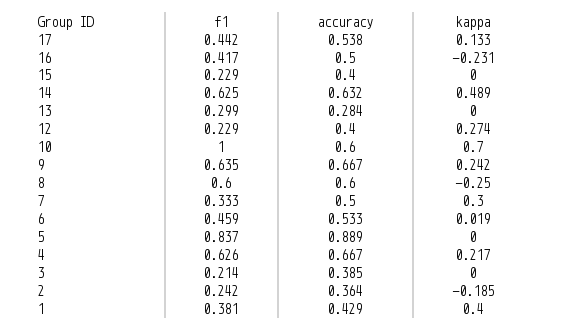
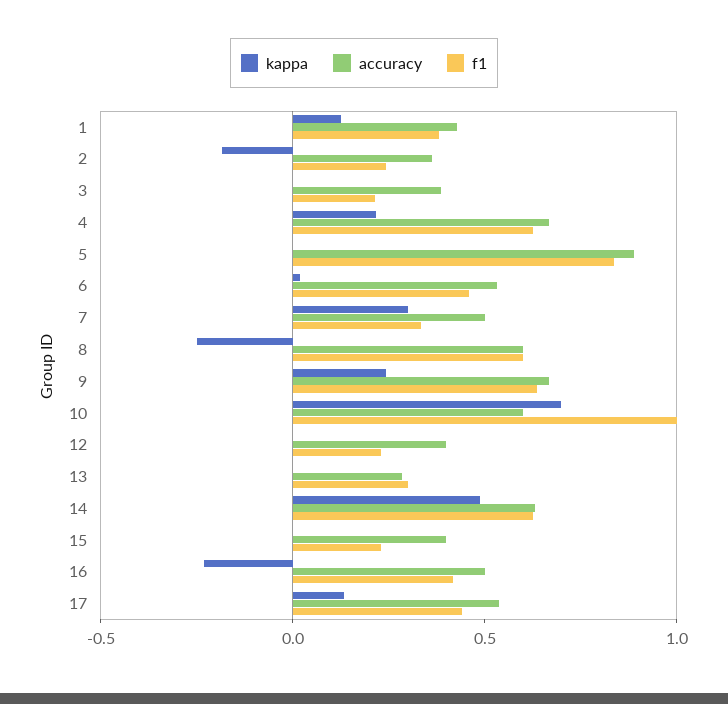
kappa, 12: 0.274 -> 0
kappa, 1: 0.4 -> 0.1

